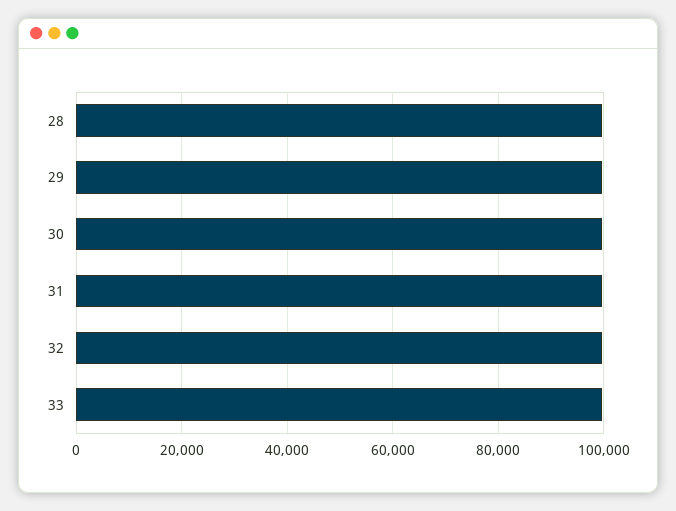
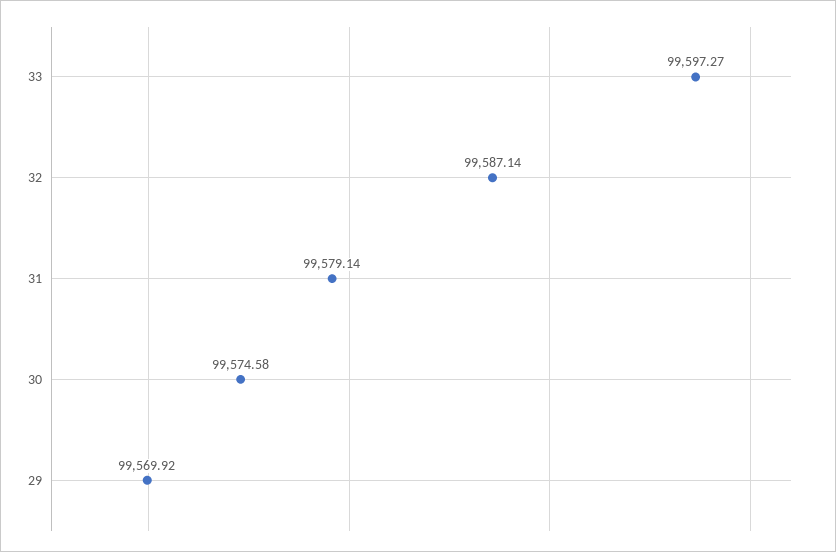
28: 100000 -> none

